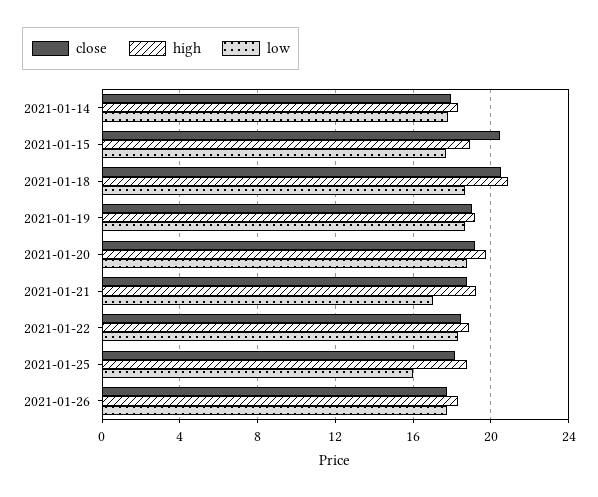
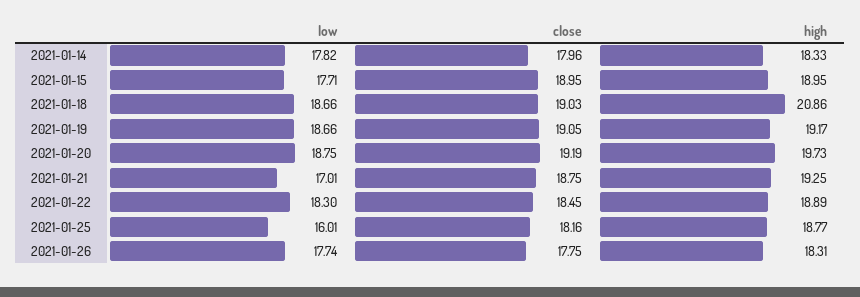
close, 2021-01-15: 20.5 -> 18.95
close, 2021-01-18: 20.5 -> 19.03

